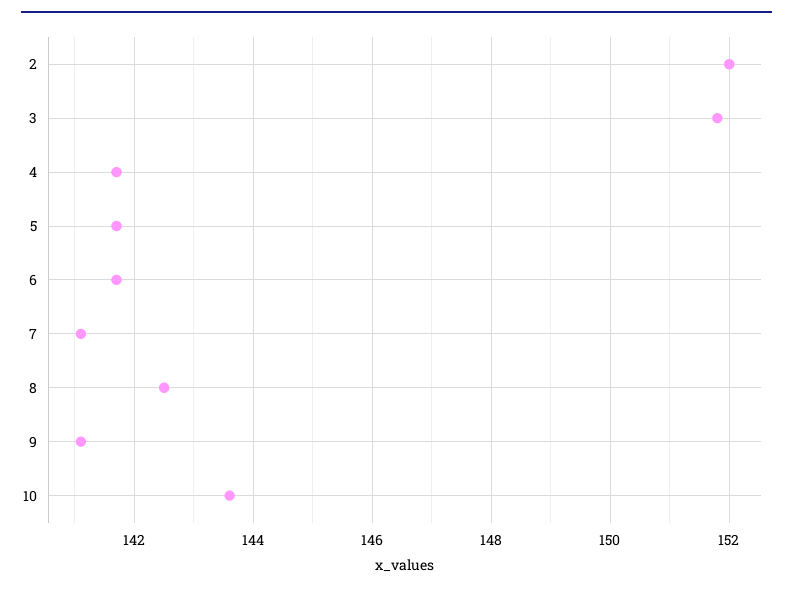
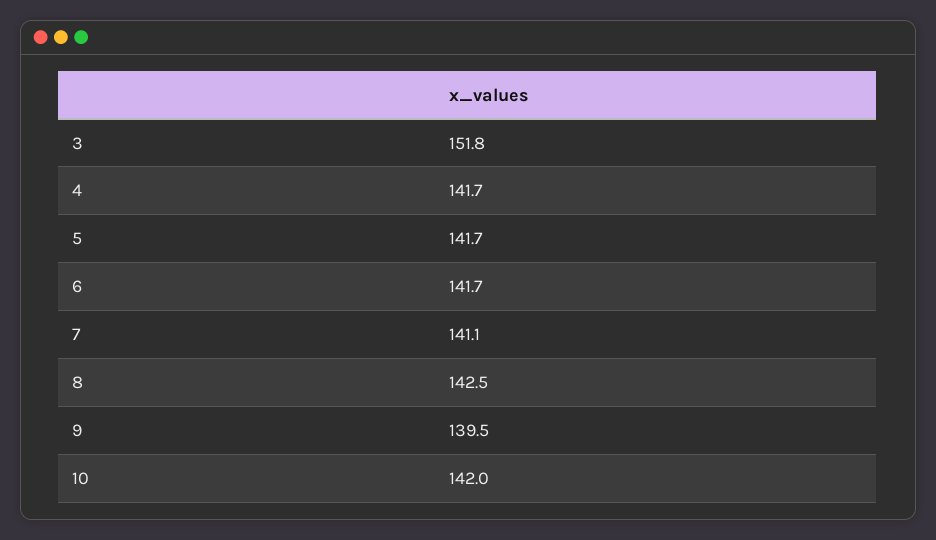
2: 152 -> none
9: 141 -> 139.5
10: 143.5 -> 142

